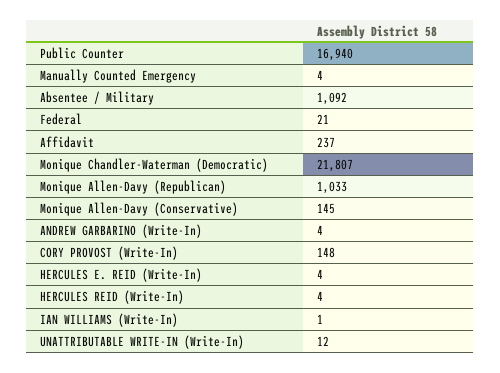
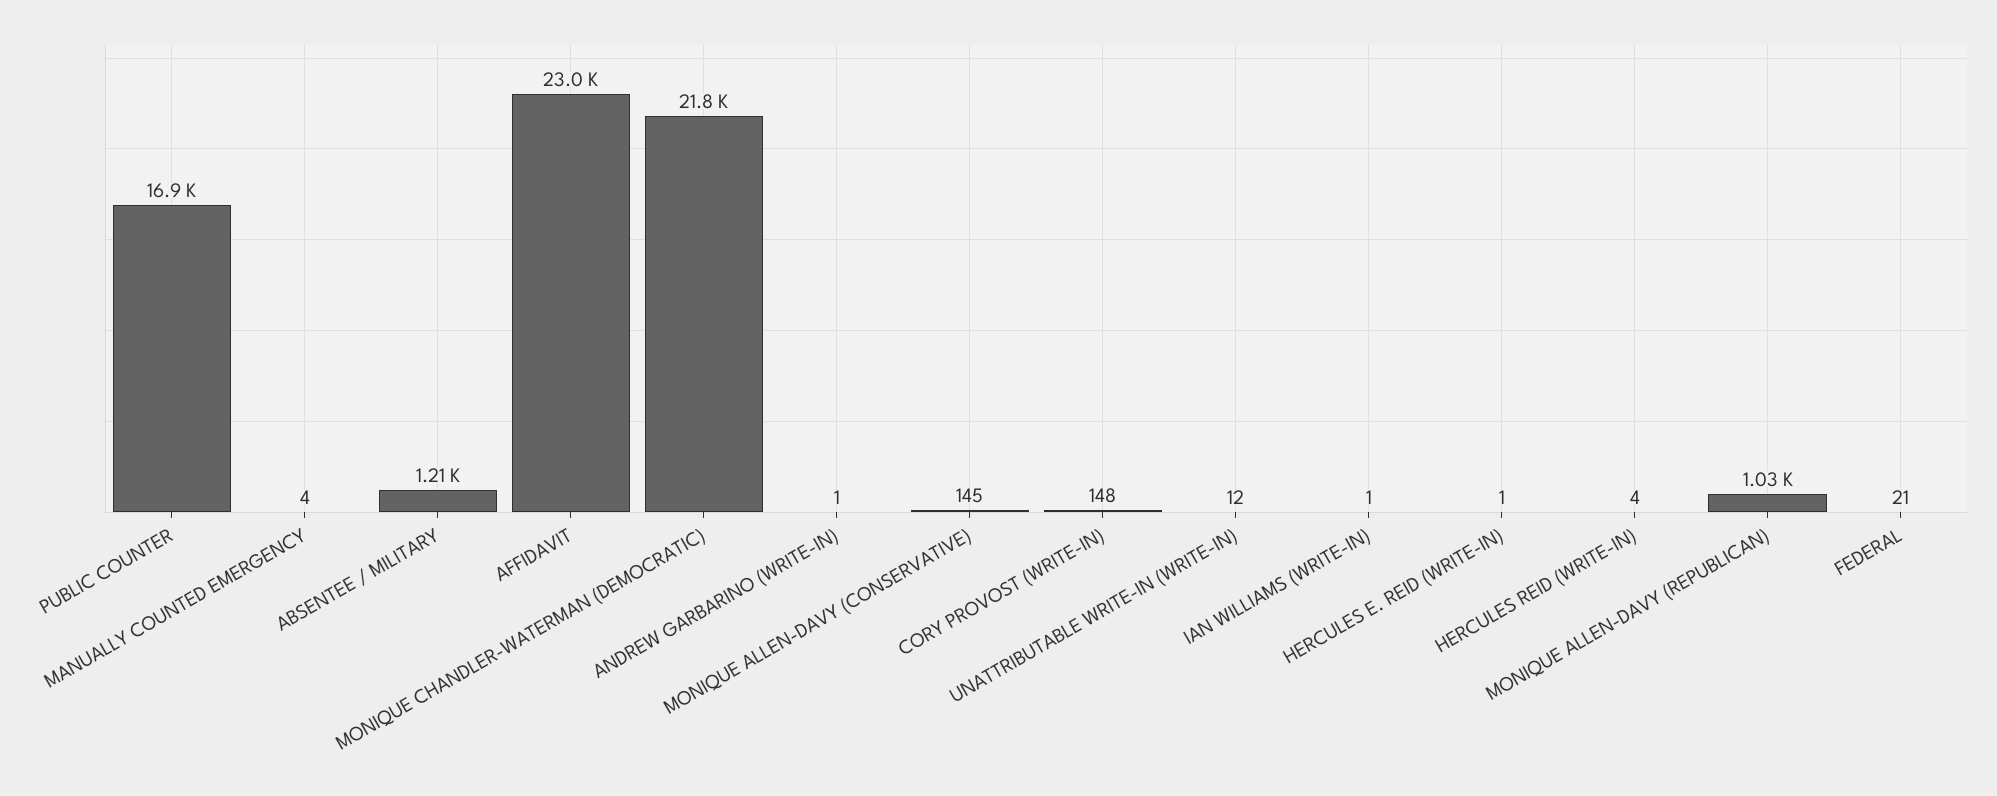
Absentee / Military: 1092 -> 1210
Affidavit: 237 -> 23000
ANDREW GARBARINO (Write-In): 4 -> 1
HERCULES E. REID (Write-In): 4 -> 1

